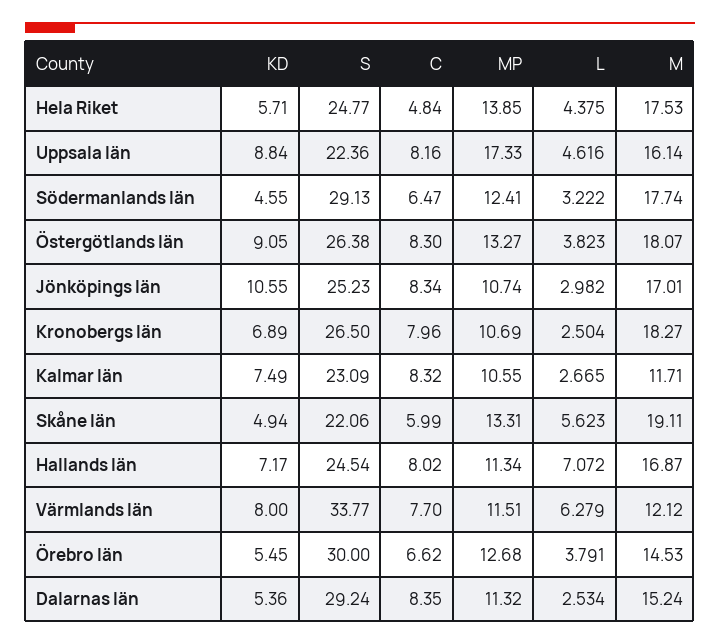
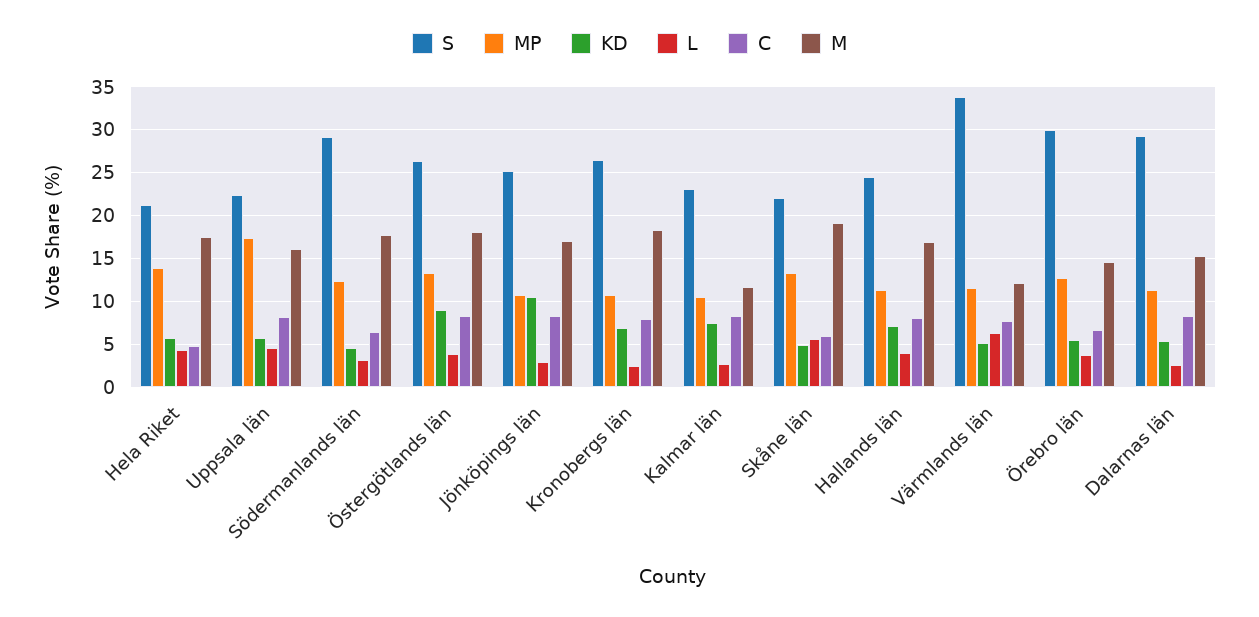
S, Hela Riket: 24.77 -> 21
KD, Uppsala län: 8.84 -> 6
L, Hallands län: 7.072 -> 4
KD, Värmlands län: 8 -> 5

